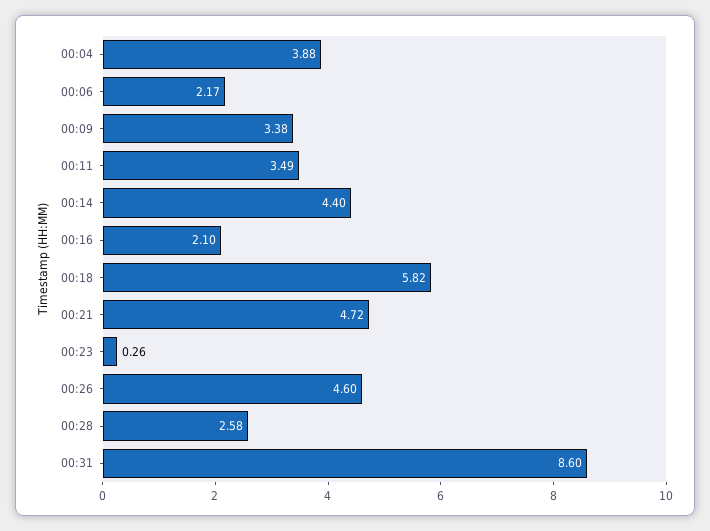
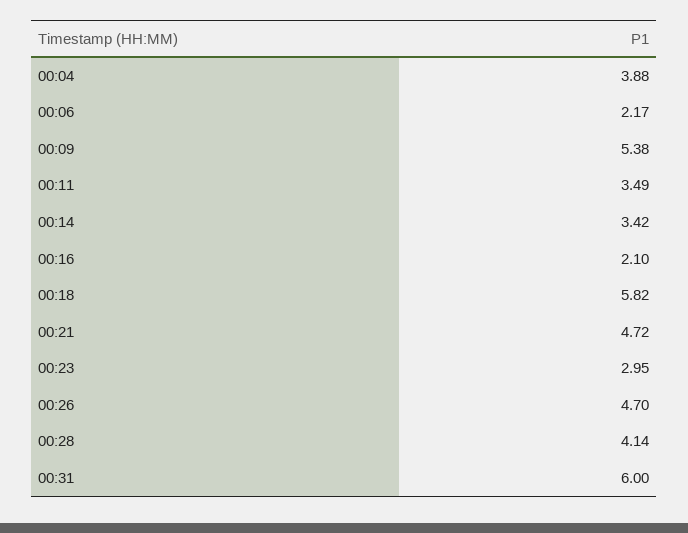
00:09: 3.38 -> 5.38
00:14: 4.4 -> 3.42
00:23: 0.26 -> 2.95
00:26: 4.6 -> 4.7
00:28: 2.58 -> 4.14
00:31: 8.6 -> 6

